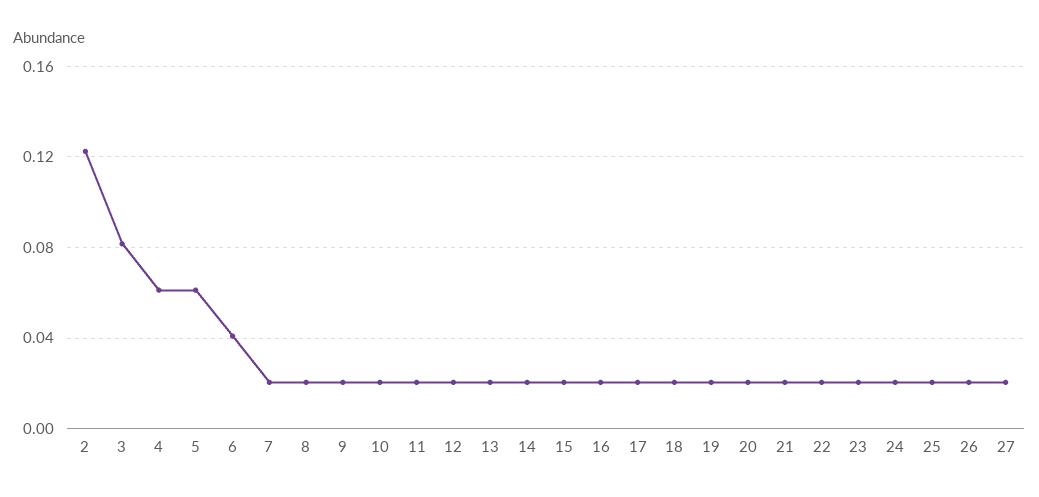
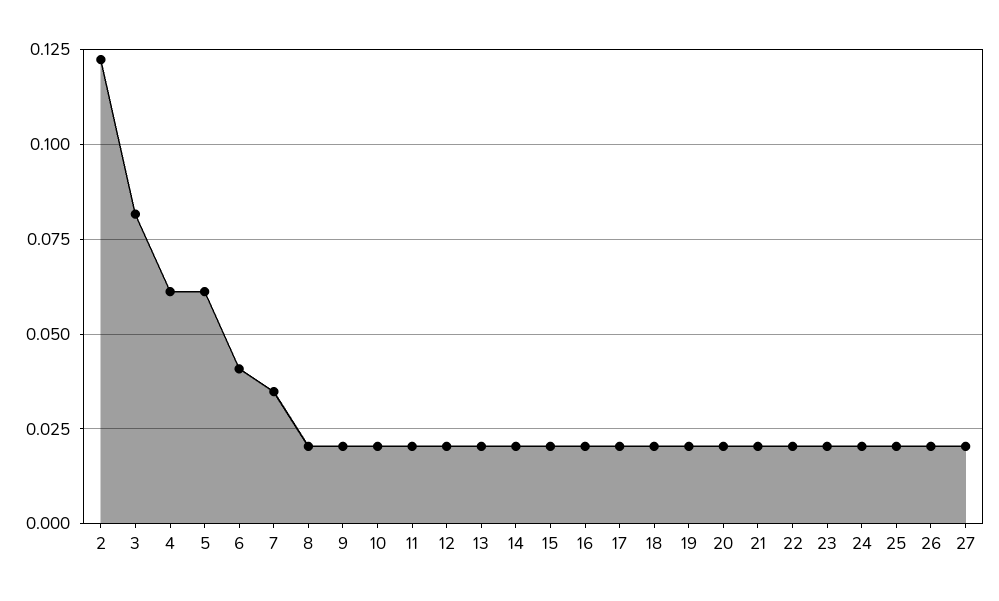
7: 0.02 -> 0.035

